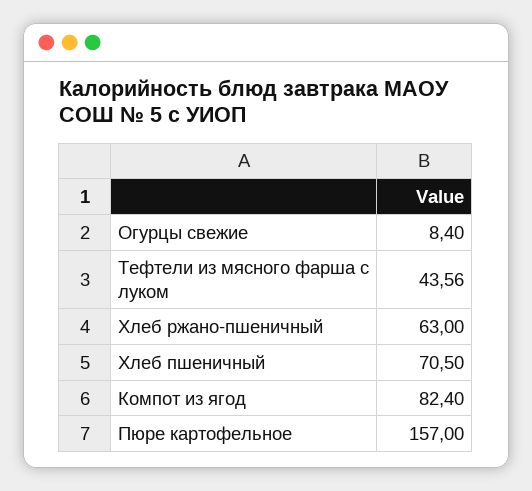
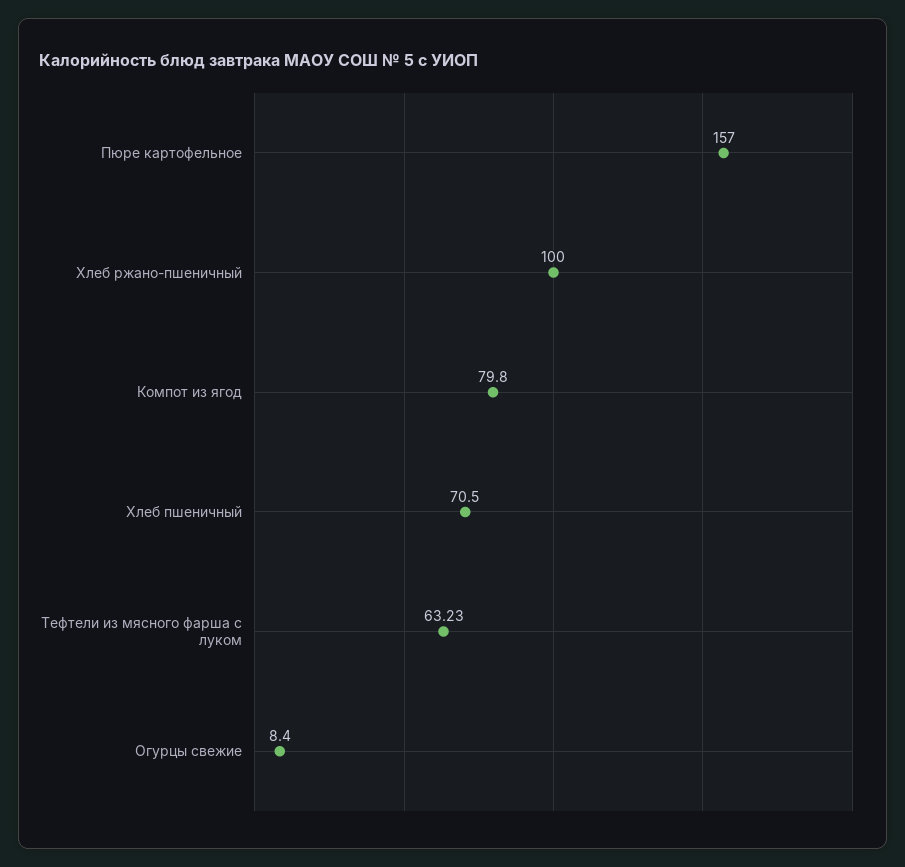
Тефтели из мясного фарша с луком: 43.56 -> 63.23
Хлеб ржано-пшеничный: 63 -> 100
Компот из ягод: 82.4 -> 79.8

